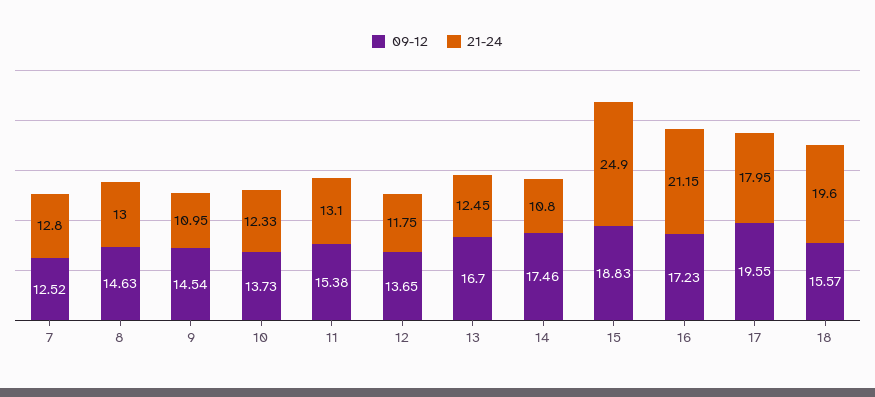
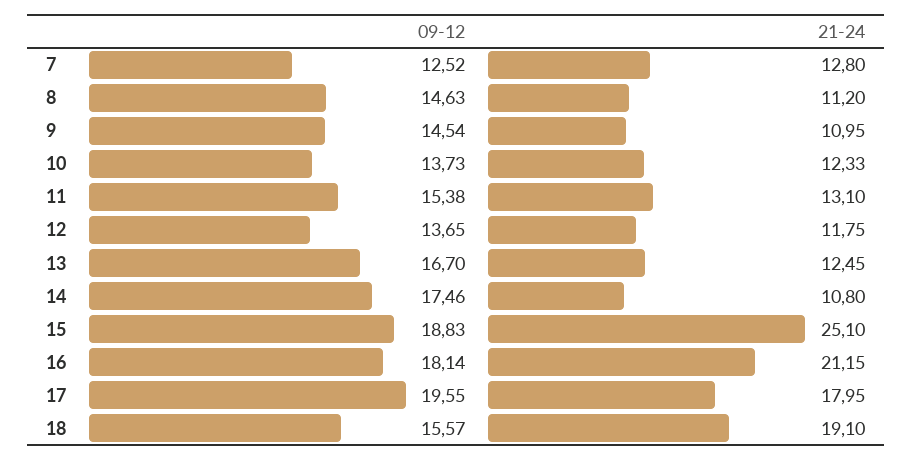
21-24, 8: 13 -> 11.2
21-24, 15: 24.9 -> 25.1
09-12, 16: 17.23 -> 18.14
21-24, 18: 19.6 -> 19.1

